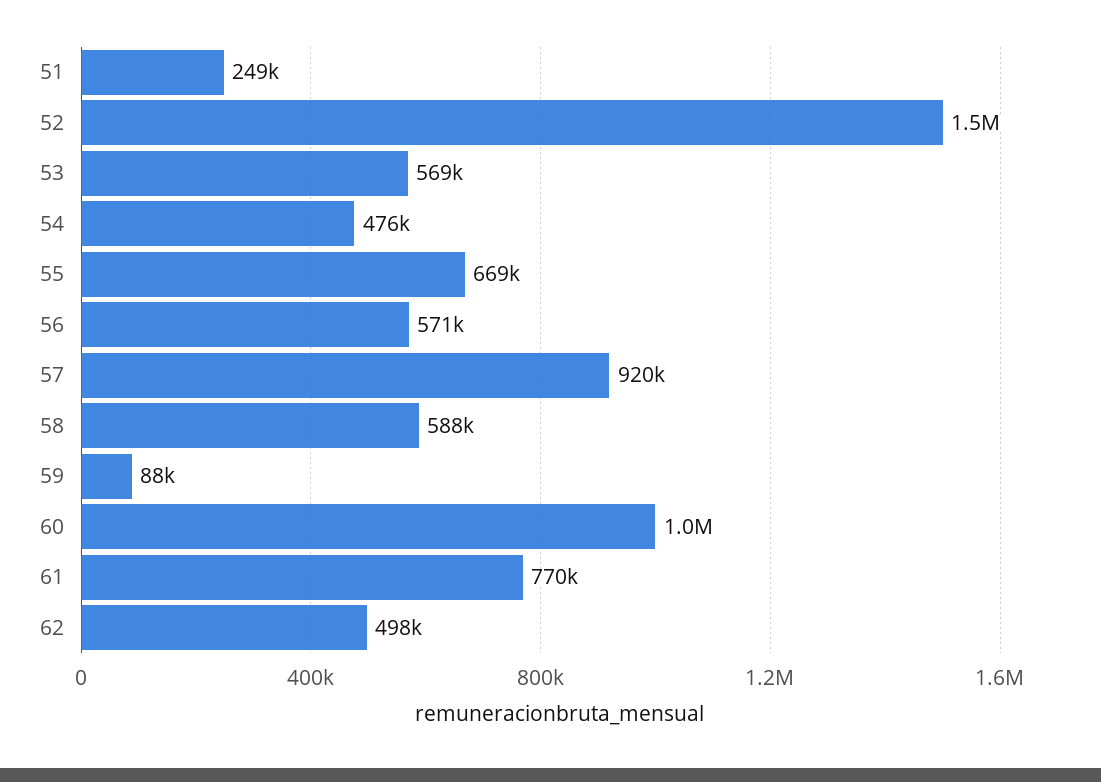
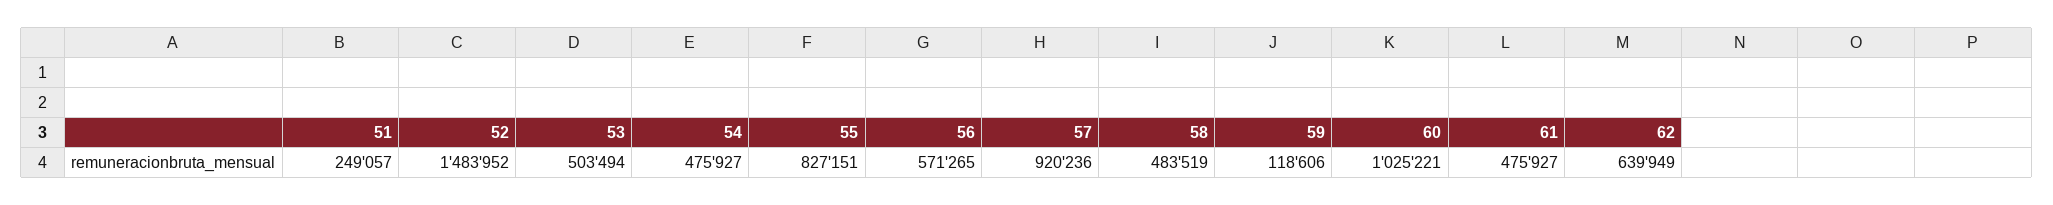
53: 569000 -> 503494
55: 669000 -> 827151
58: 588000 -> 483519
59: 88000 -> 118606
61: 770000 -> 475927
62: 498000 -> 639949

